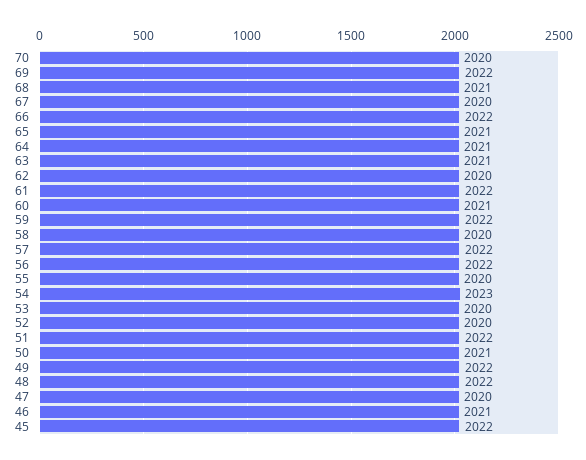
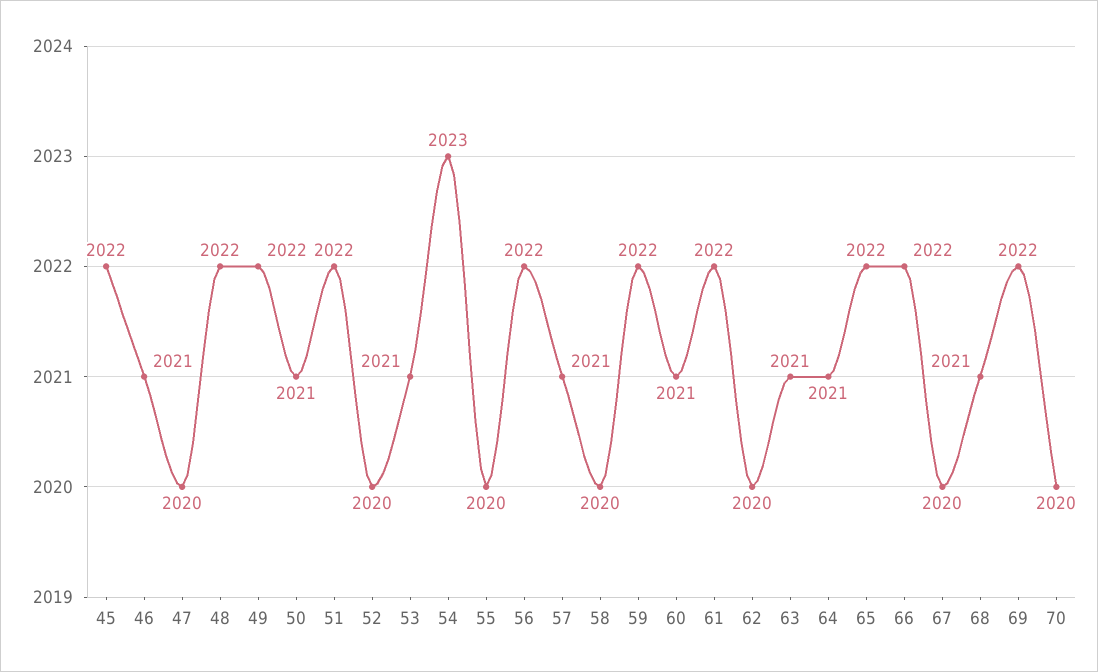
65: 2021 -> 2022
57: 2022 -> 2021
53: 2020 -> 2021

